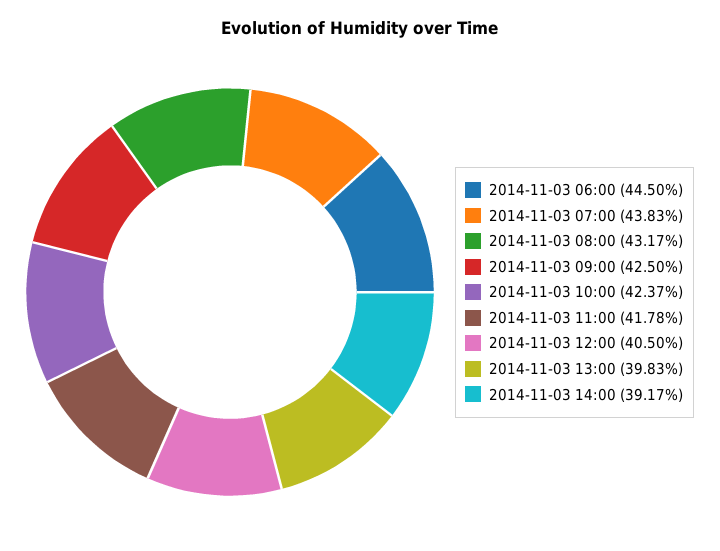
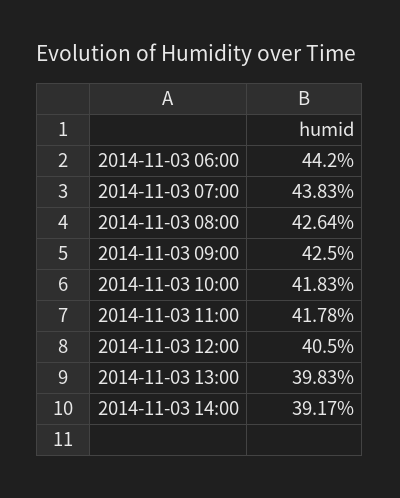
2014-11-03 06:00: 44.5 -> 44.2
2014-11-03 08:00: 43.17 -> 42.64
2014-11-03 10:00: 42.37 -> 41.83

